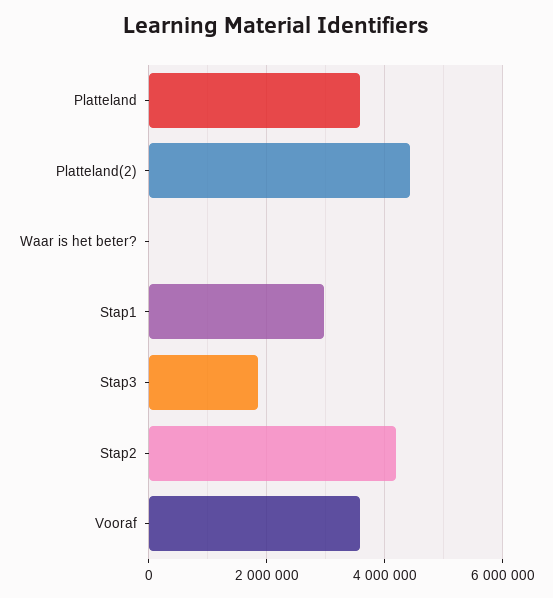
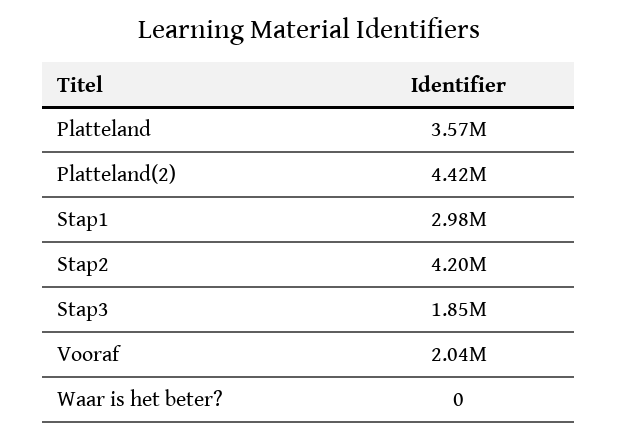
Vooraf: 3600000 -> 2040000

